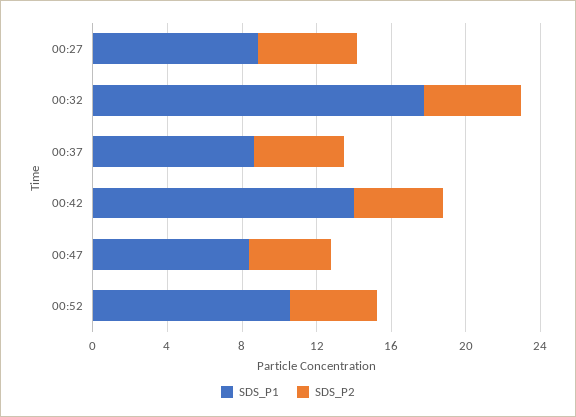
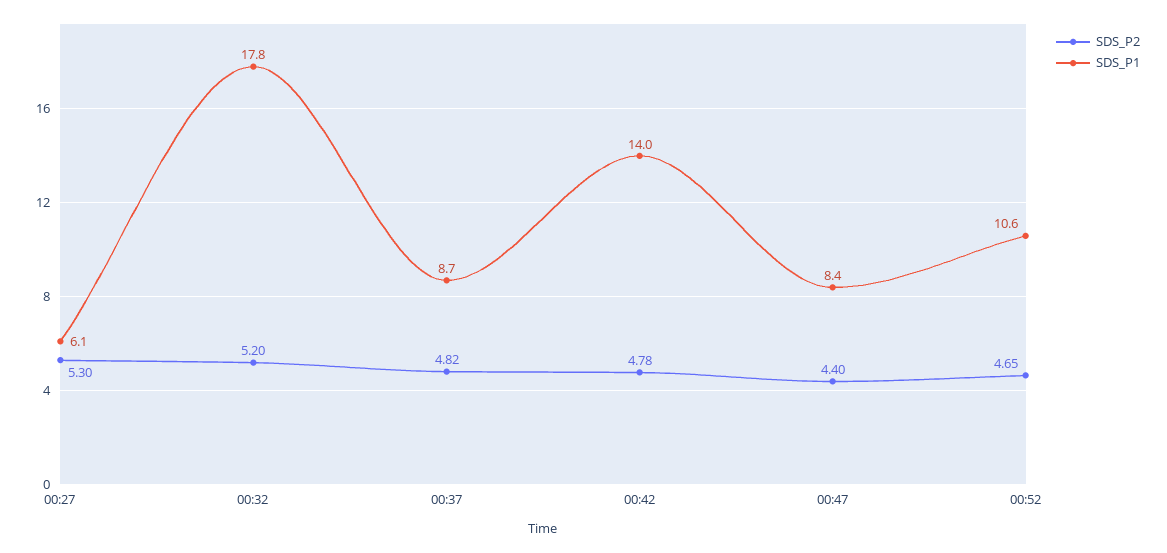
SDS_P1, 00:27: 9 -> 6.1

